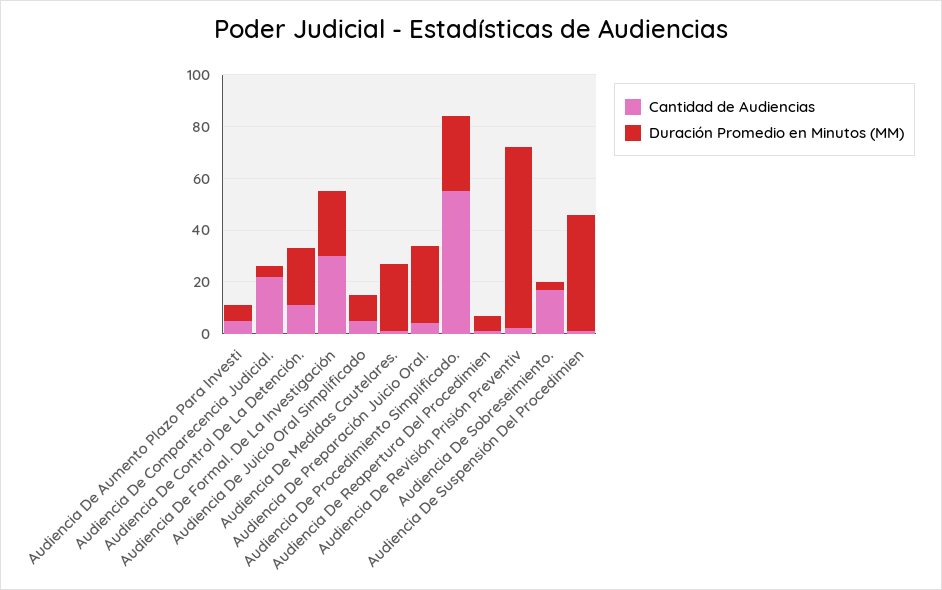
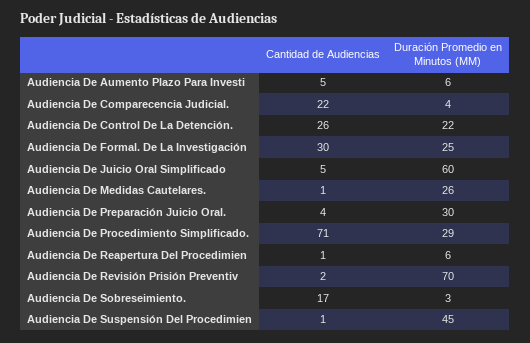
Cantidad de Audiencias, Audiencia De Control De La Detención.: 10 -> 26
Duración Promedio en Minutos (MM), Audiencia De Juicio Oral Simplificado: 10 -> 60
Cantidad de Audiencias, Audiencia De Procedimiento Simplificado.: 55 -> 71

